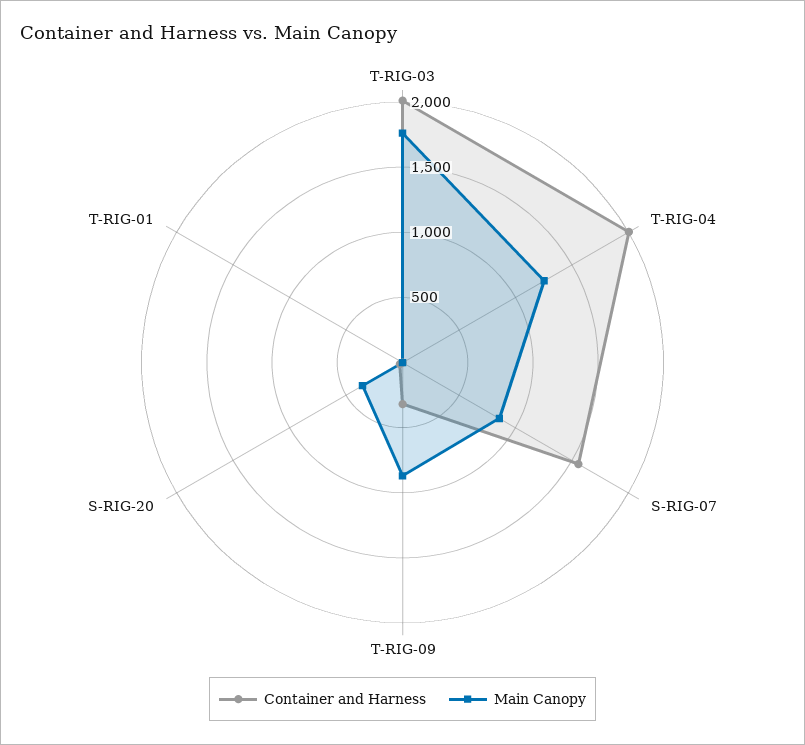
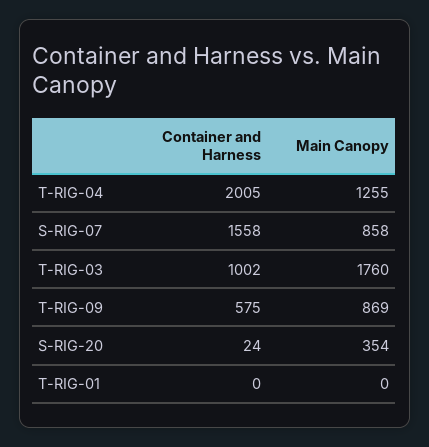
Container and Harness, T-RIG-03: 2000 -> 1002
Container and Harness, T-RIG-09: 300 -> 575

